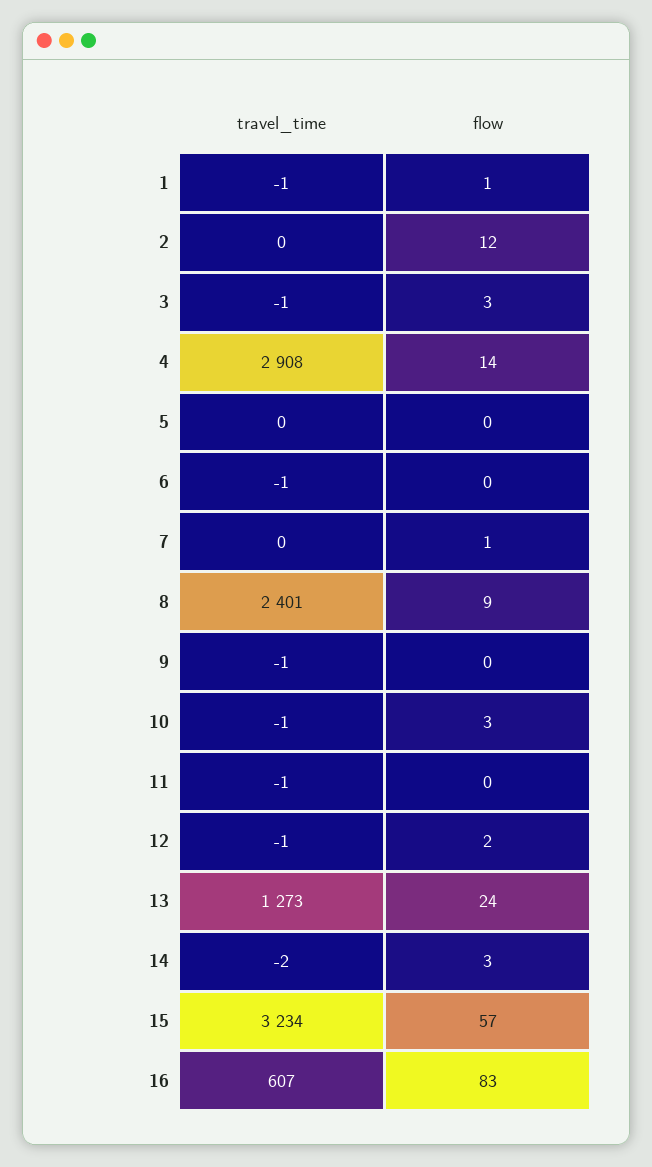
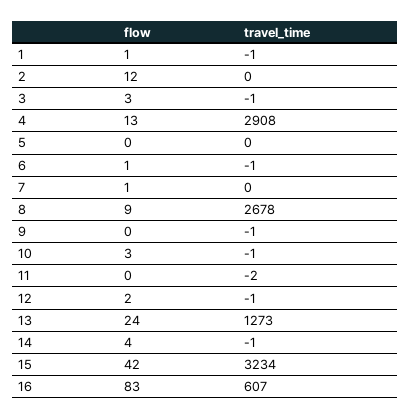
flow, 4: 14 -> 13
flow, 6: 0 -> 1
travel_time, 8: 2401 -> 2678
travel_time, 11: -1 -> -2
travel_time, 14: -2 -> -1
flow, 14: 3 -> 4
flow, 15: 57 -> 42

